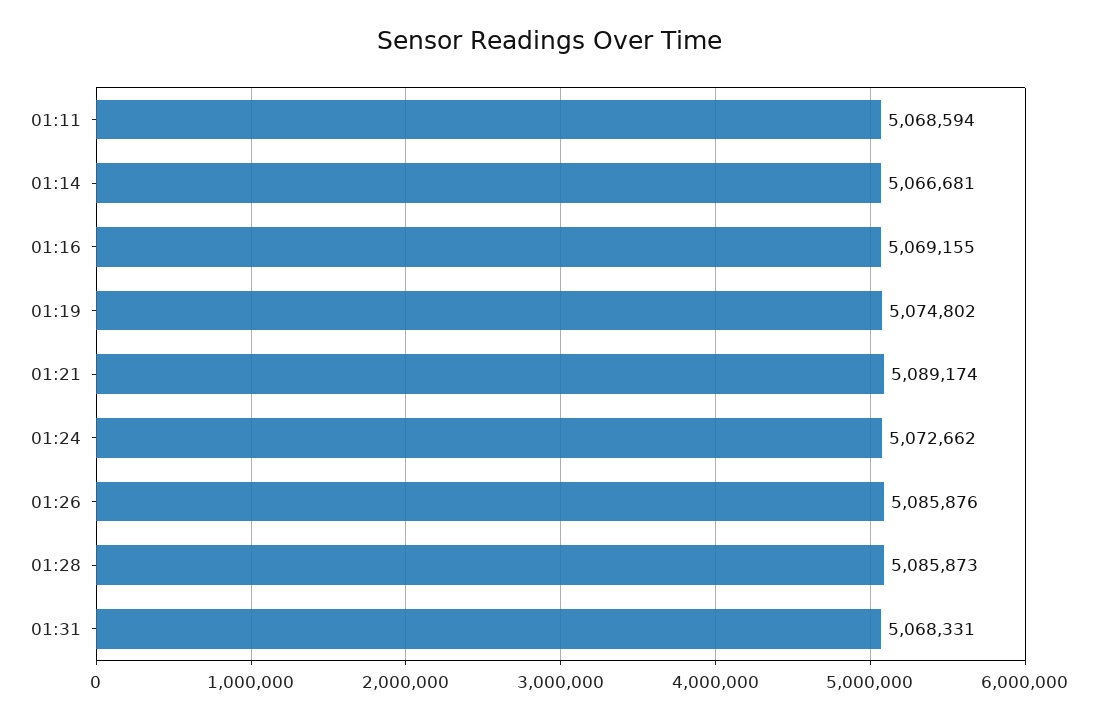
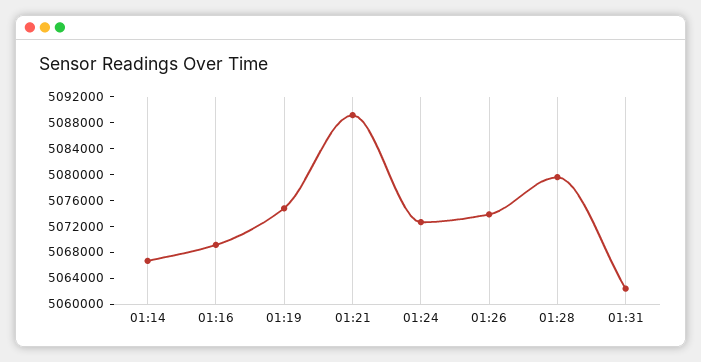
01:11: 5068594 -> none
01:26: 5085876 -> 5074000
01:28: 5085873 -> 5080000
01:31: 5068331 -> 5062000

